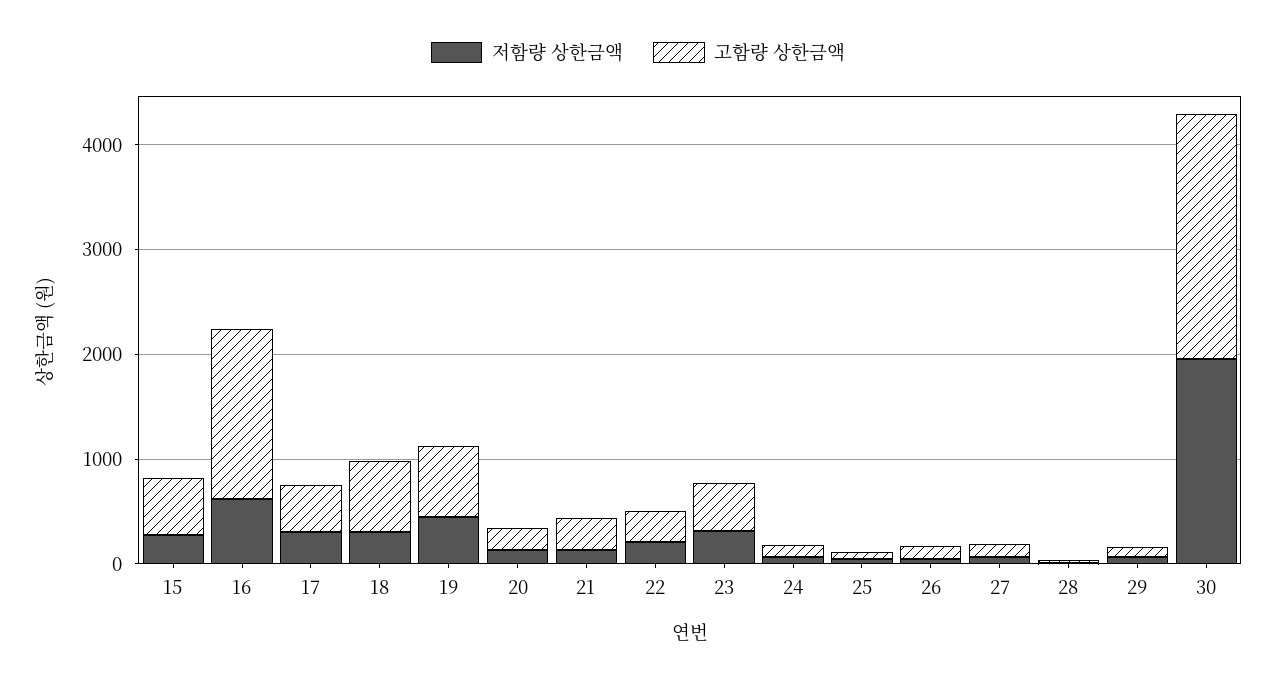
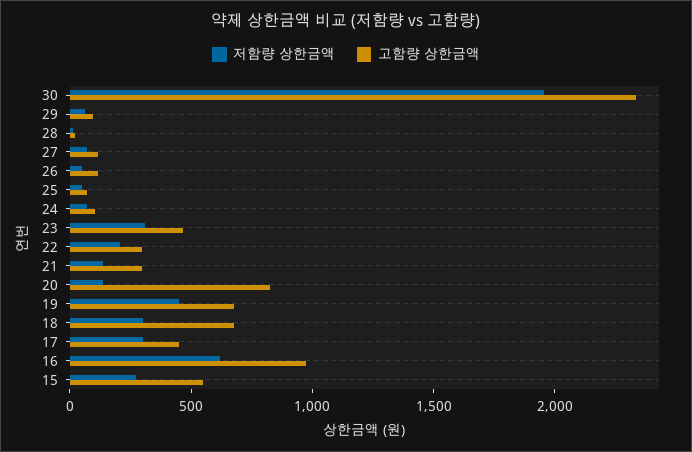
고함량 상한금액, 16: 1600 -> 1000
고함량 상한금액, 20: 200 -> 800

